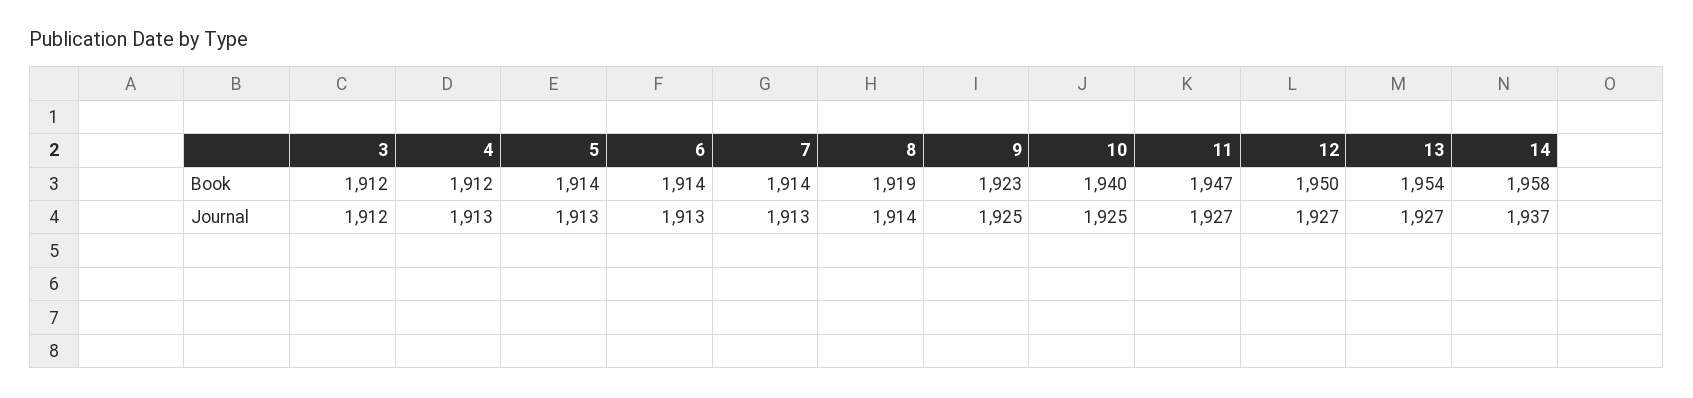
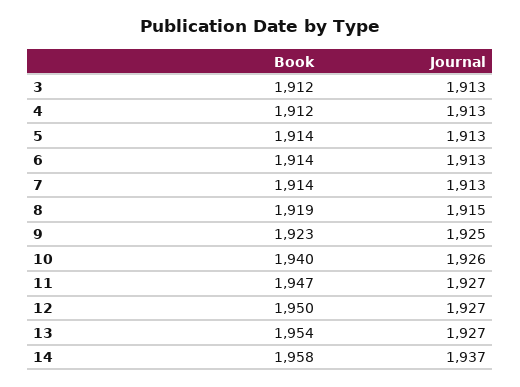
3, Journal: 1912 -> 1913
8, Journal: 1914 -> 1915
10, Journal: 1925 -> 1926

